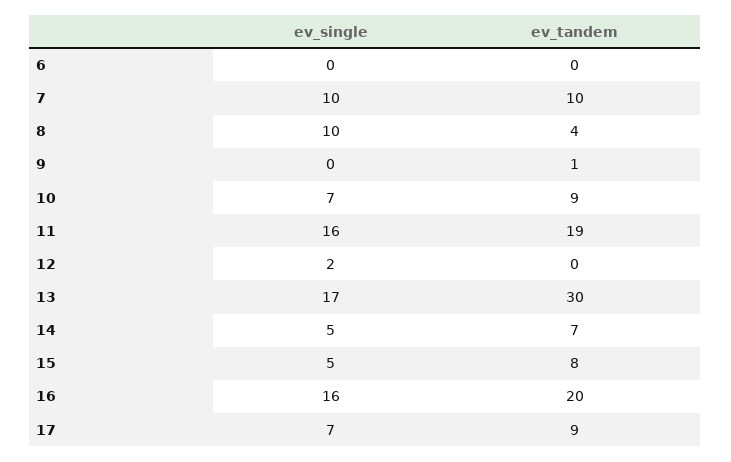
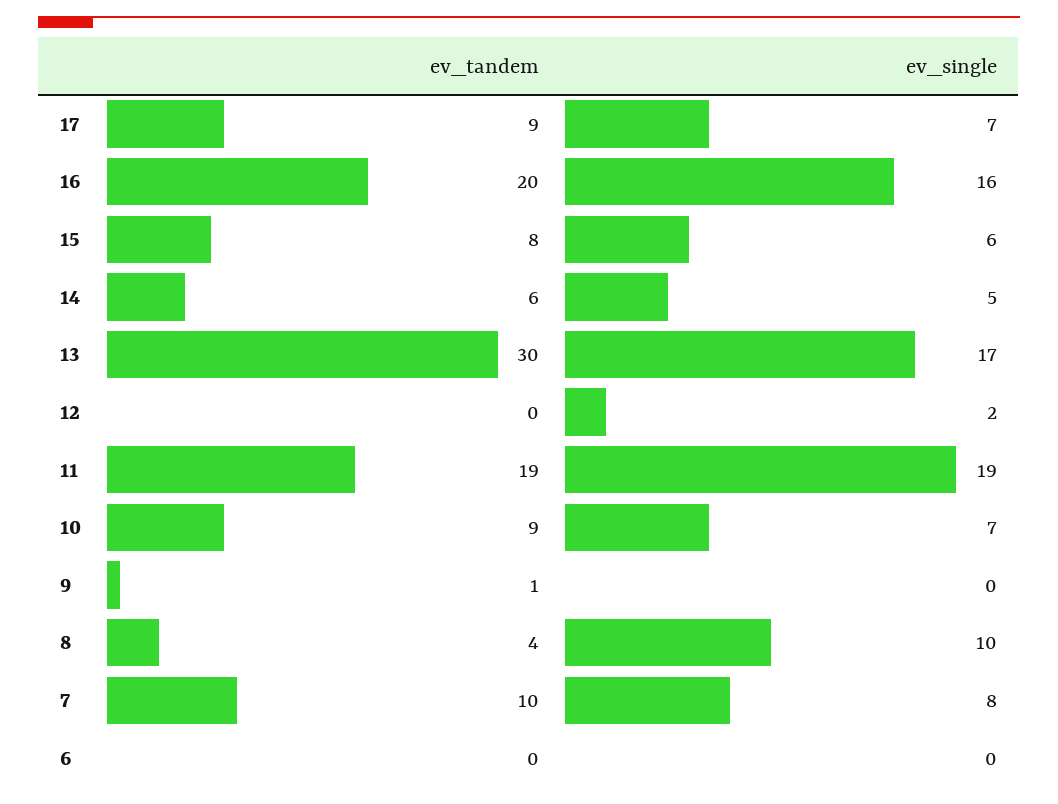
ev_single, 7: 10 -> 8
ev_single, 11: 16 -> 19
ev_tandem, 14: 7 -> 6
ev_single, 15: 5 -> 6

